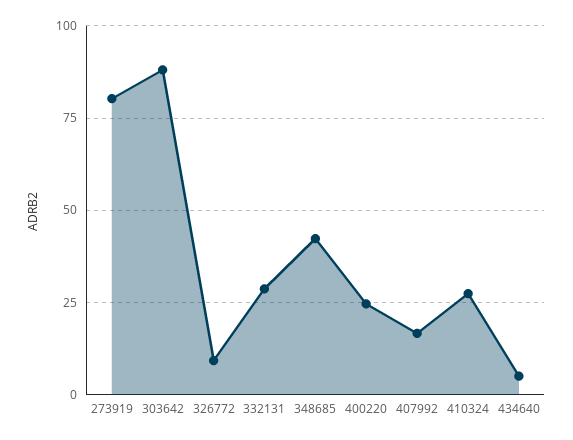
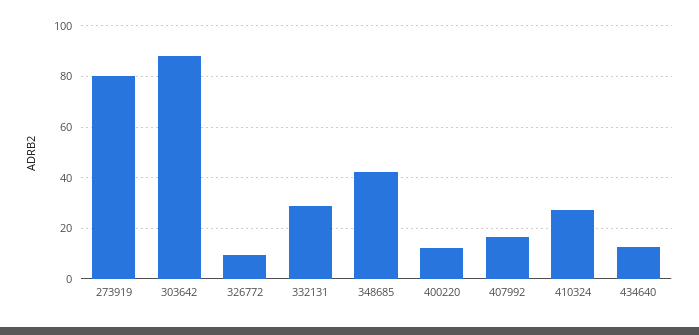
400220: 25 -> 12.5
434640: 5 -> 12.5

